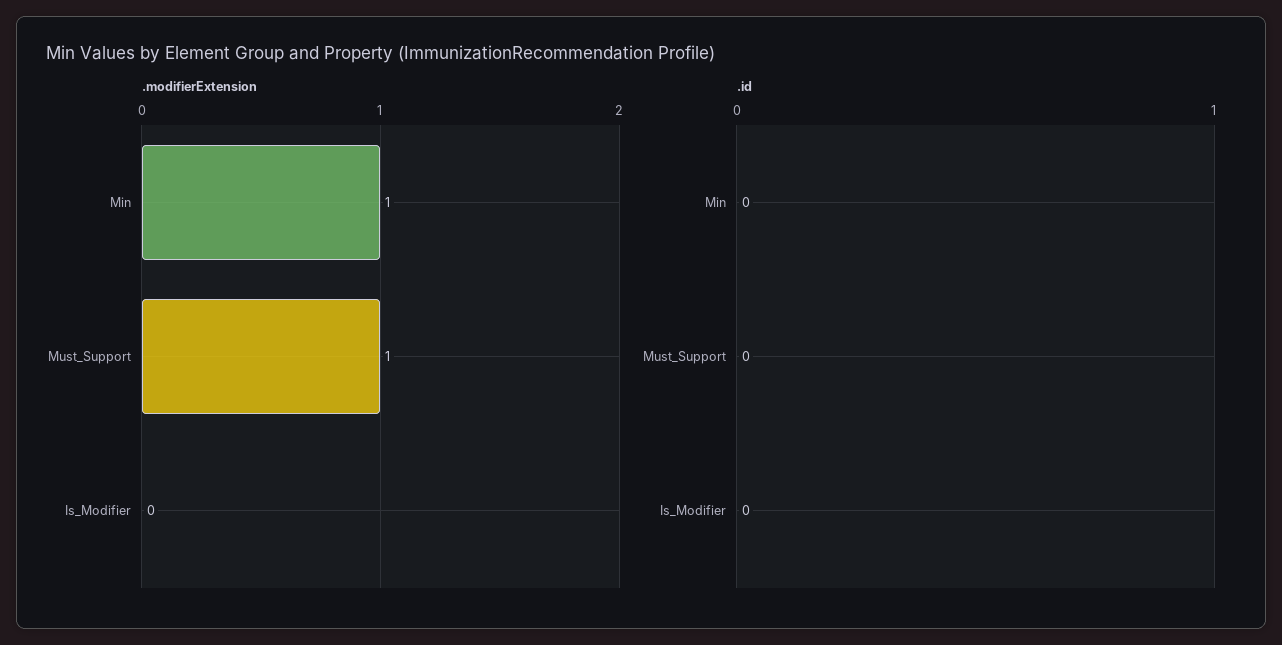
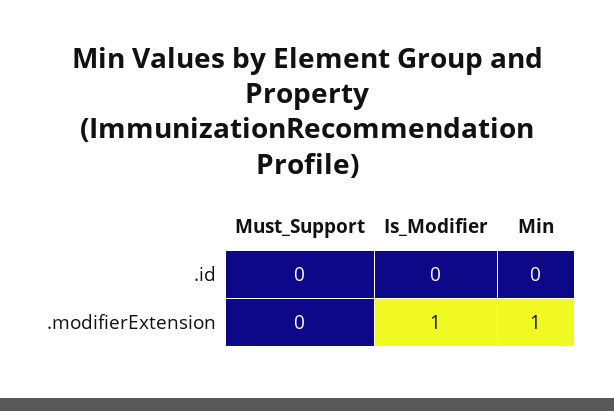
.modifierExtension, Must_Support: 1 -> 0
.modifierExtension, Is_Modifier: 0 -> 1

